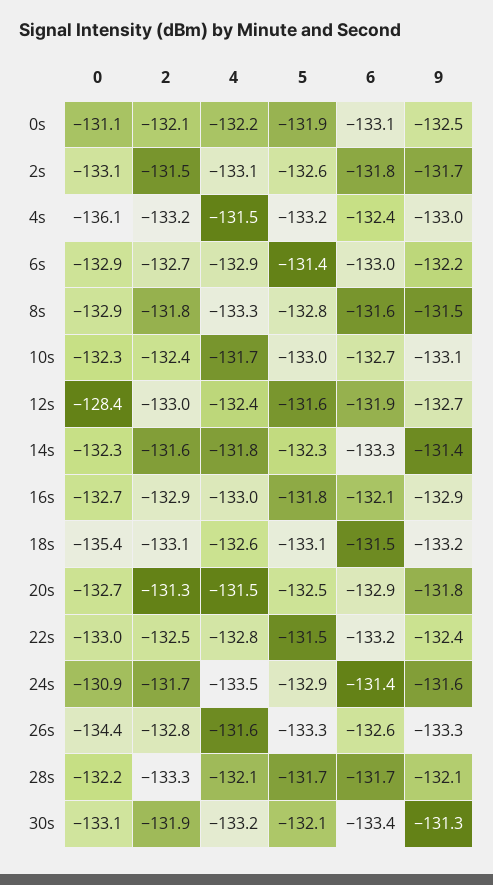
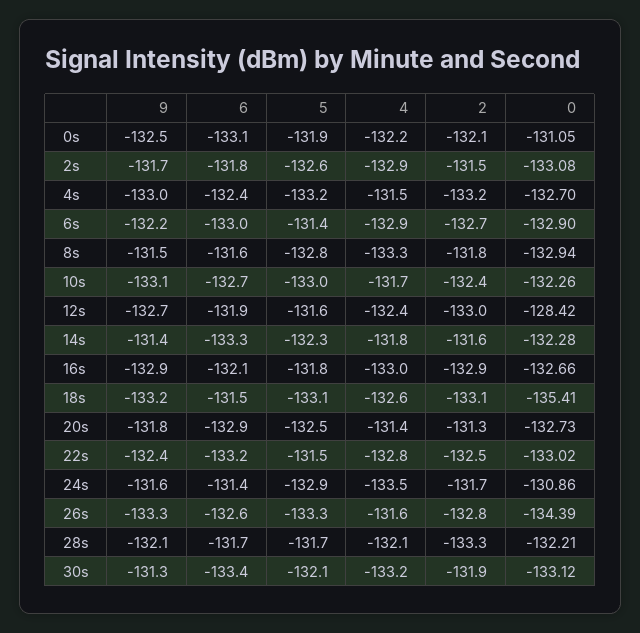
4, 2s: -133.1 -> -132.9
0, 4s: -136.1 -> -132.7
4, 20s: -131.5 -> -131.4

